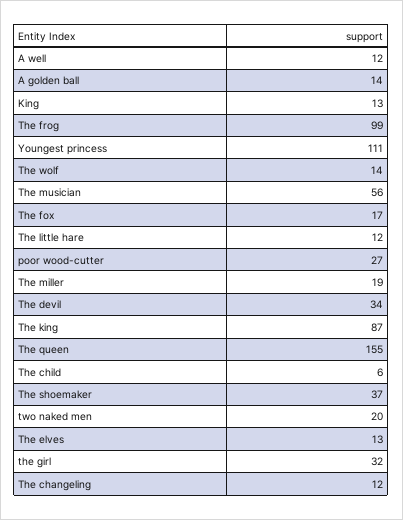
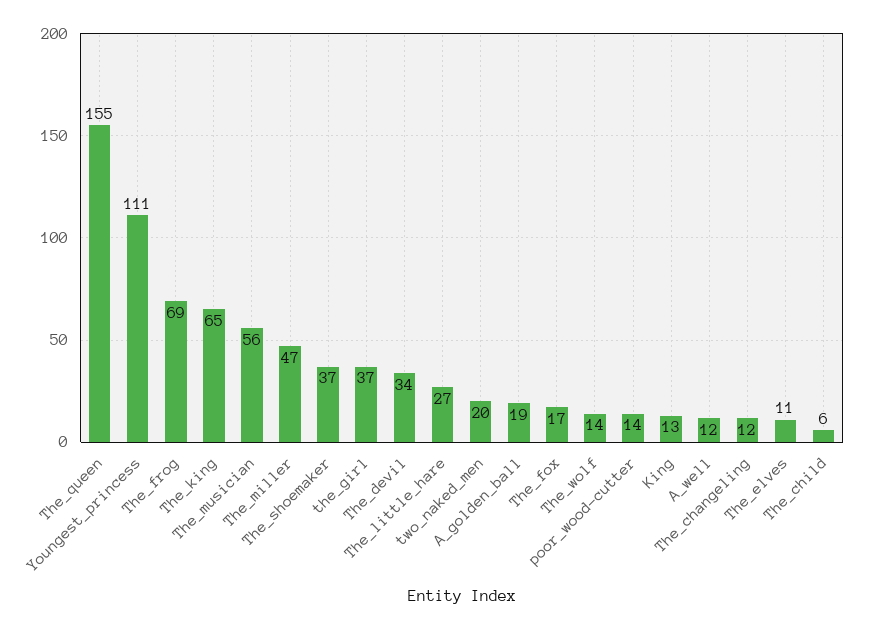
A golden ball: 14 -> 19
The frog: 99 -> 69
The little hare: 12 -> 27
poor wood-cutter: 27 -> 14
The miller: 19 -> 47
The king: 87 -> 65
The elves: 13 -> 11
the girl: 32 -> 37

